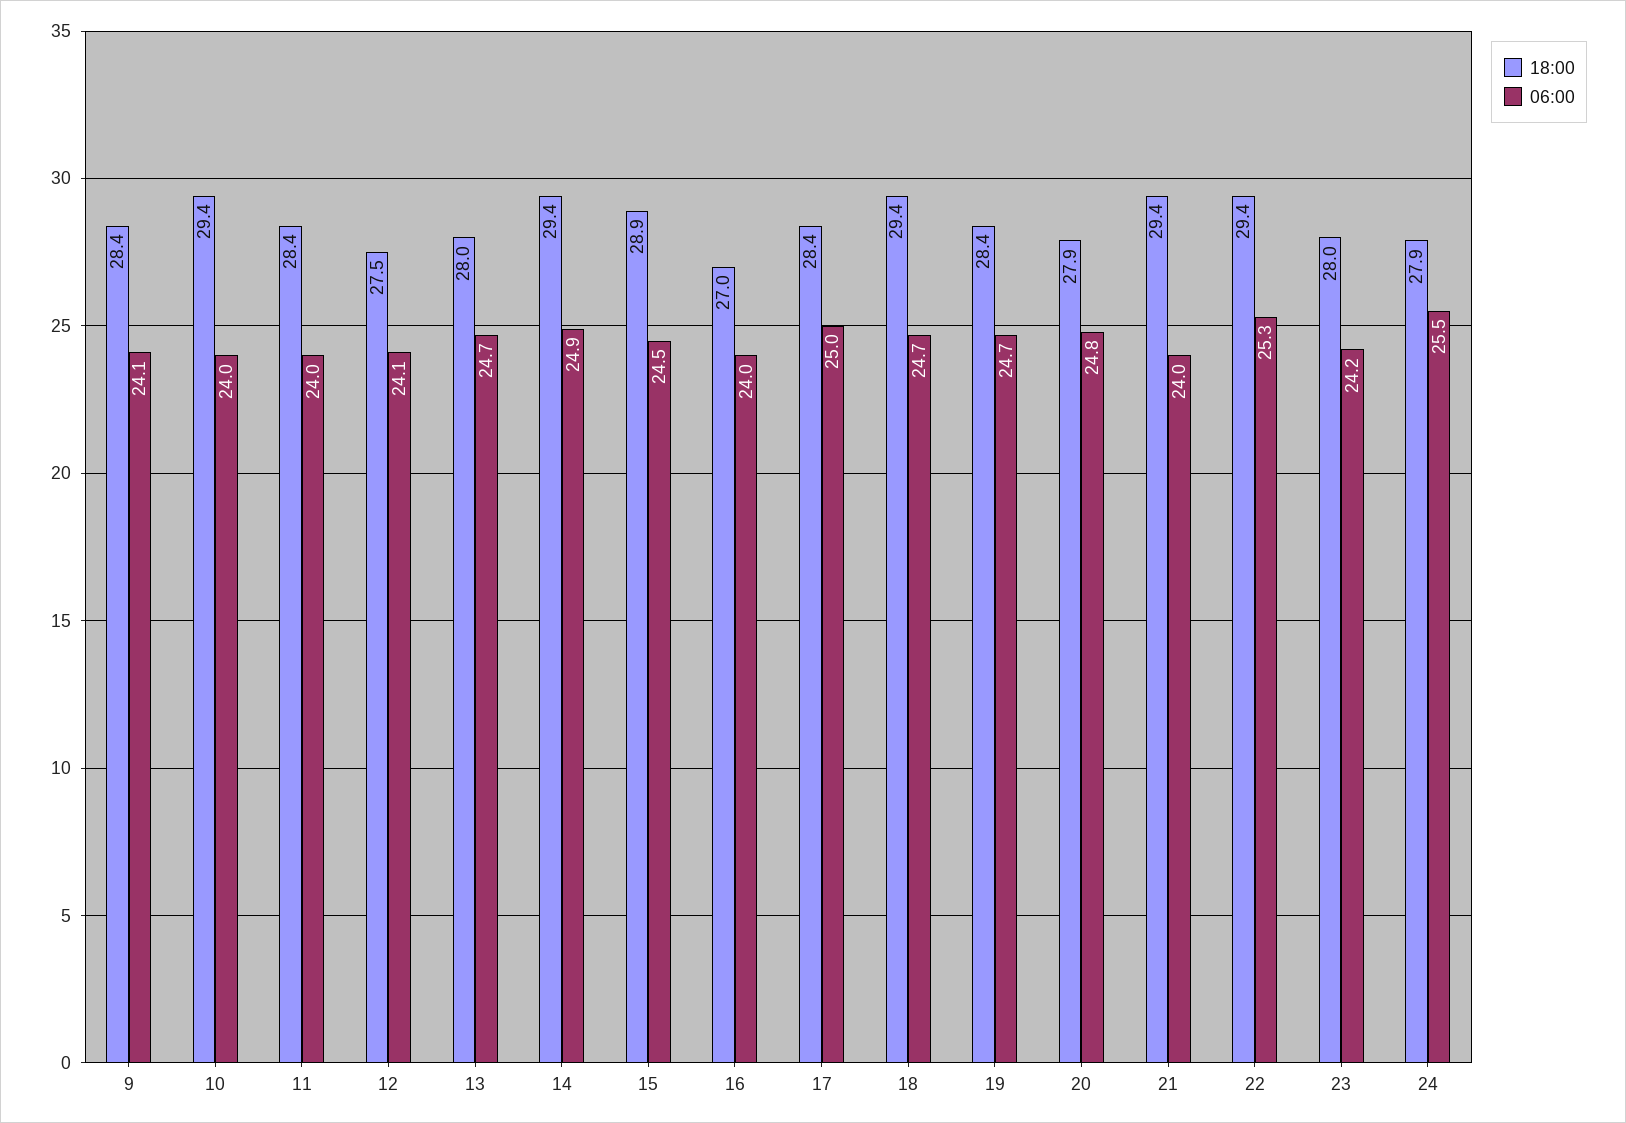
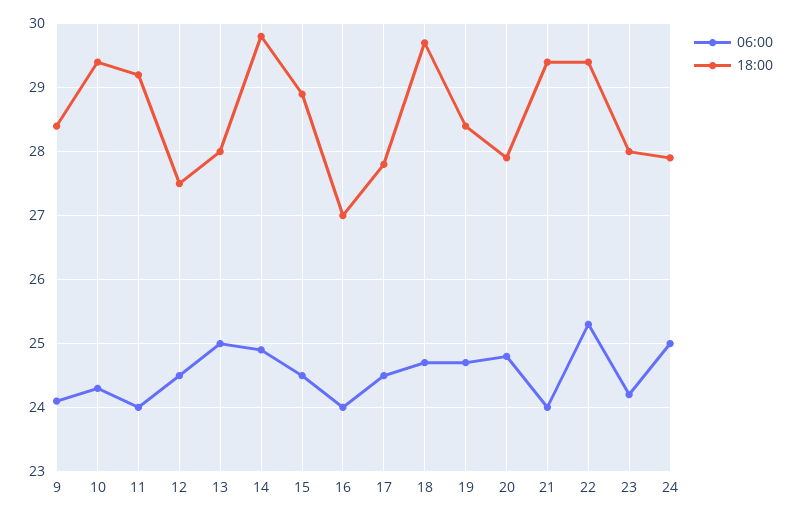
06:00, 10: 24 -> 24.3
18:00, 11: 28.4 -> 29.2
06:00, 12: 24.1 -> 24.5
06:00, 13: 24.7 -> 25
18:00, 14: 29.4 -> 29.8
18:00, 17: 28.4 -> 27.8
06:00, 17: 25 -> 24.5
18:00, 18: 29.4 -> 29.7
06:00, 24: 25.5 -> 25

